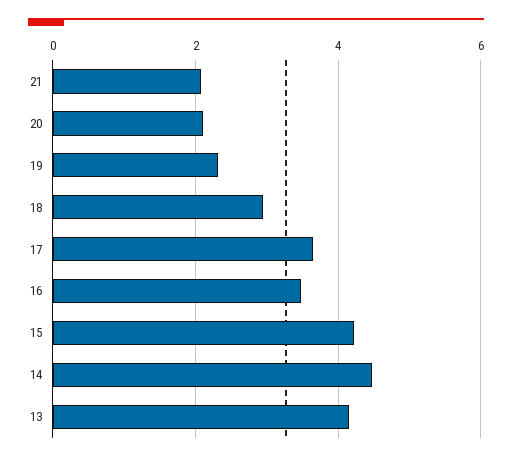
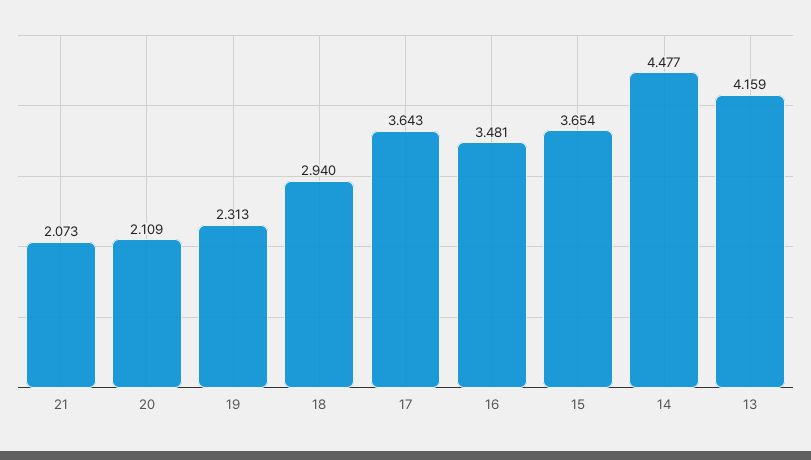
15: 4.2 -> 3.654

